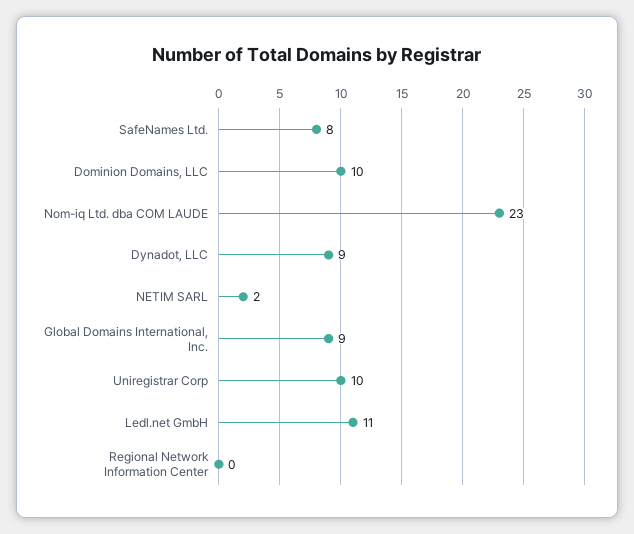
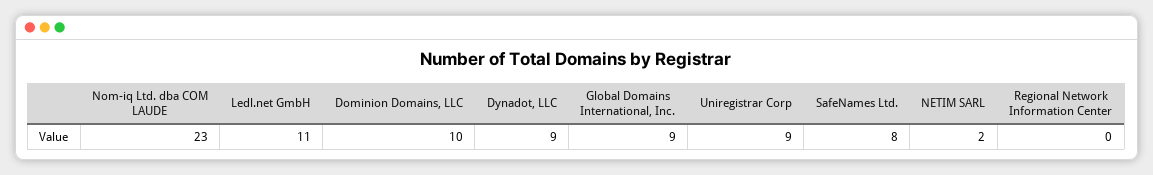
Uniregistrar Corp: 10 -> 9

